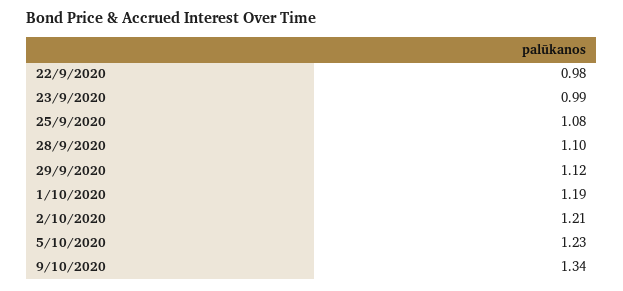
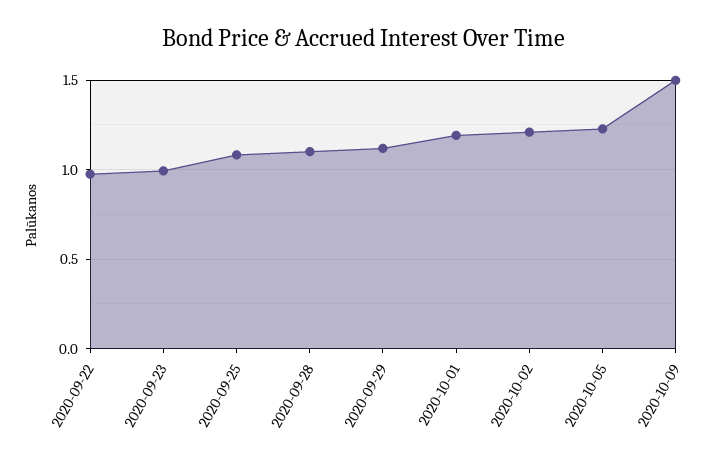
9/10/2020: 1.34 -> 1.5

